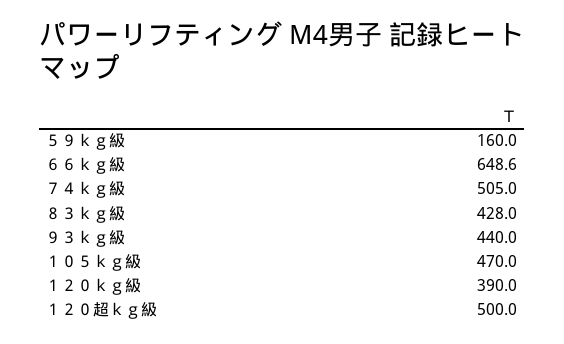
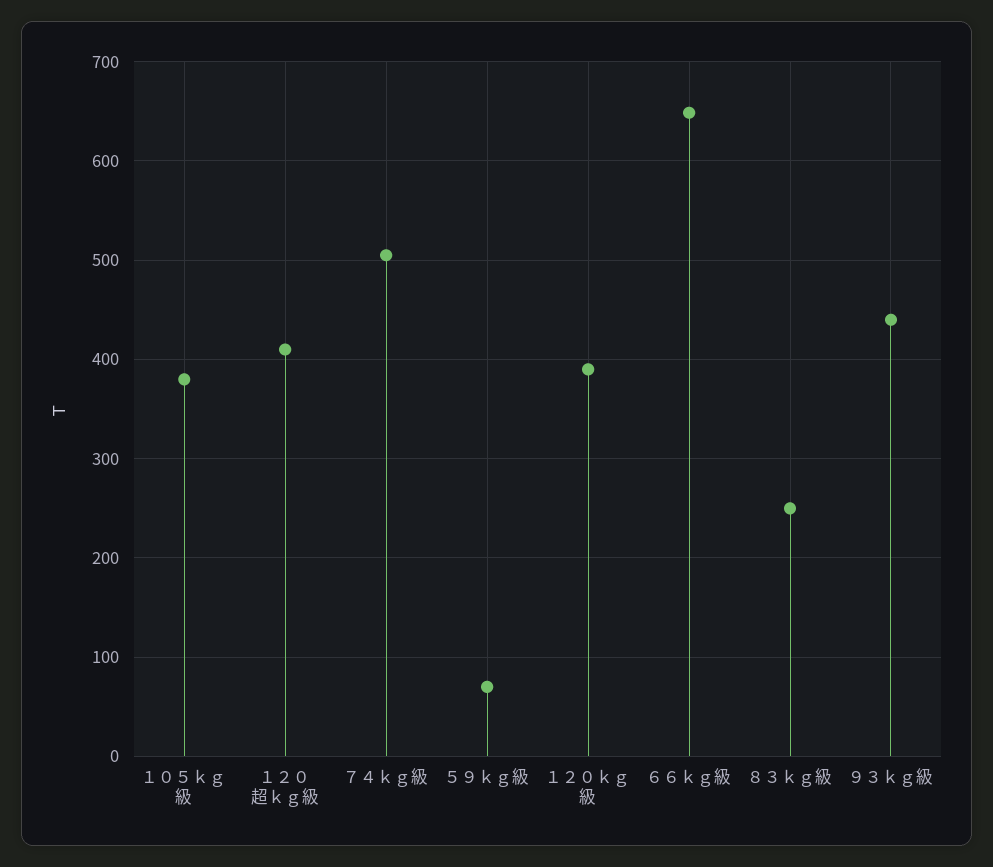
５９ｋｇ級: 160 -> 70
８３ｋｇ級: 428 -> 250
１０５ｋｇ級: 470 -> 380
１２０超ｋｇ級: 500 -> 410

